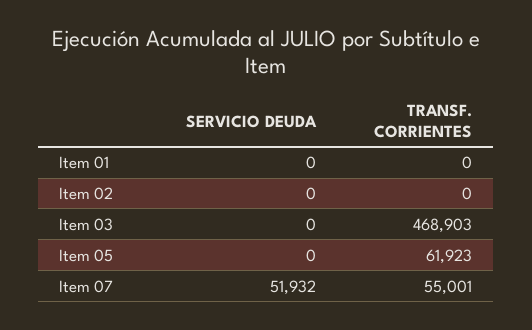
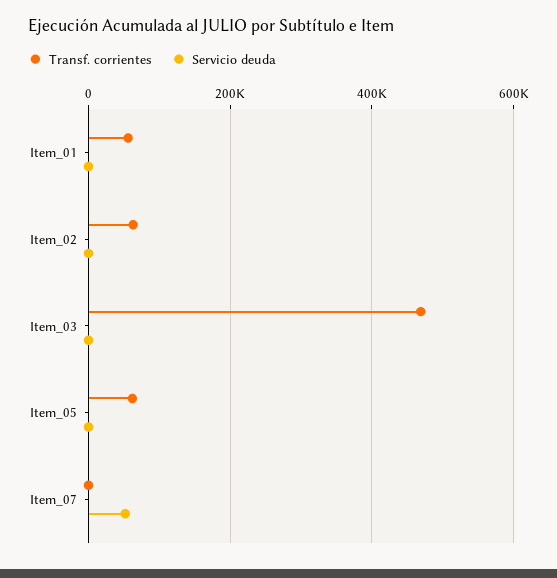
TRANSF. CORRIENTES, Item 01: 0 -> 60000
TRANSF. CORRIENTES, Item 02: 0 -> 60000
TRANSF. CORRIENTES, Item 07: 55001 -> 0

